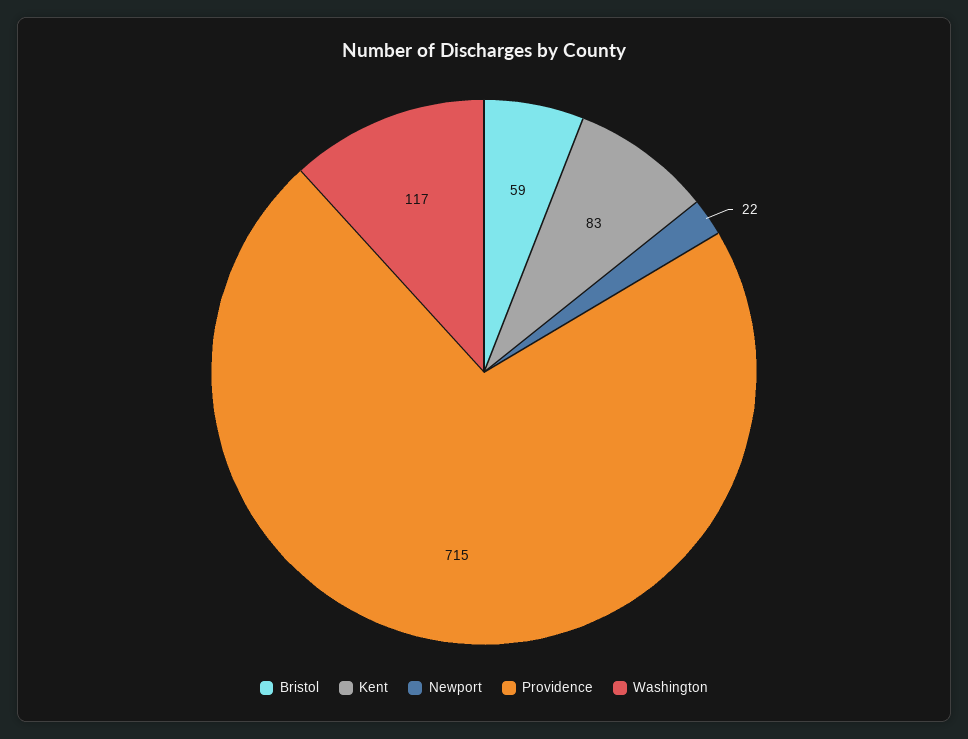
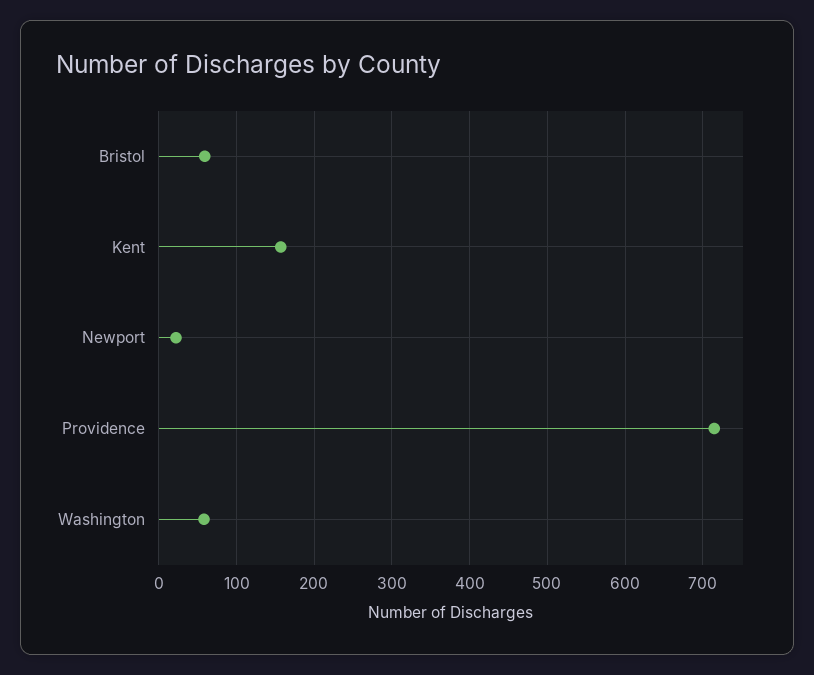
Kent: 83 -> 160
Washington: 117 -> 60

